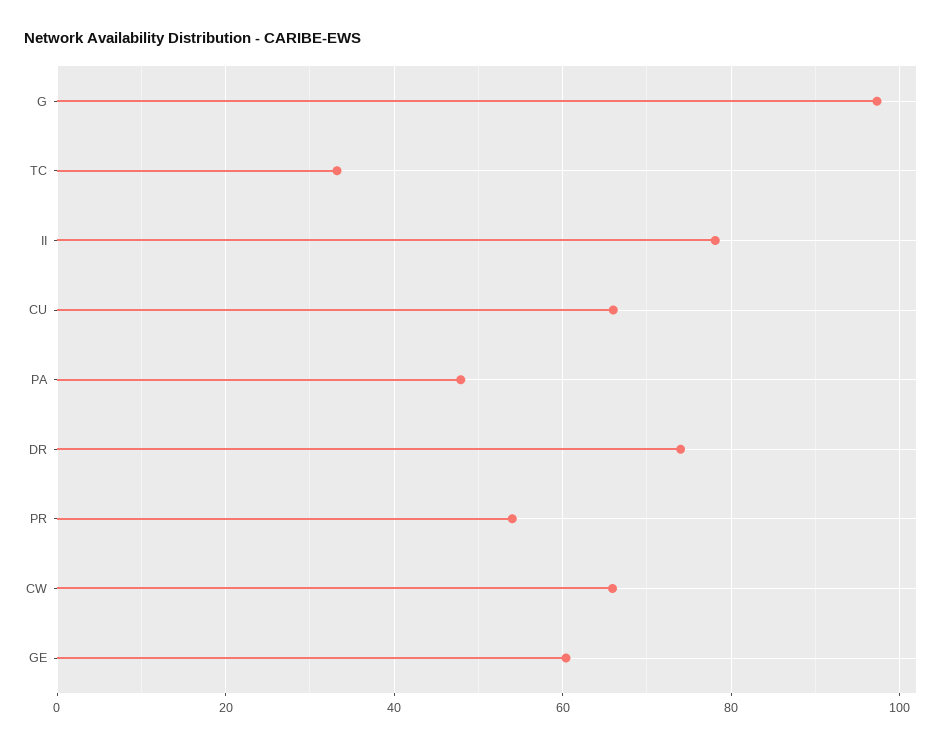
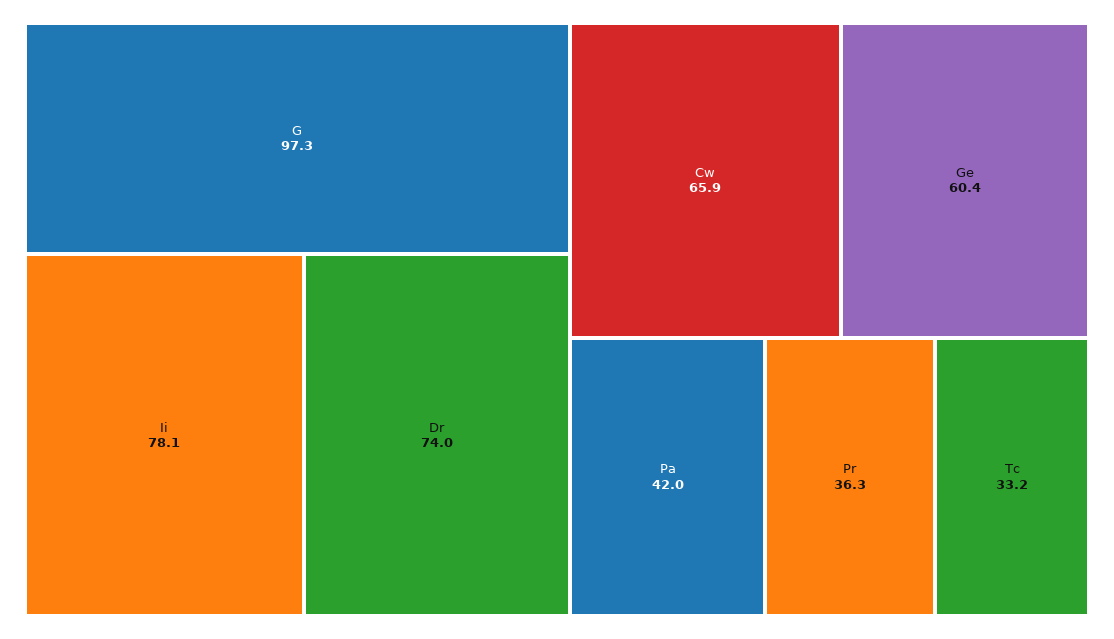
CU: 66 -> none
PA: 48 -> 42
PR: 54 -> 36.3

